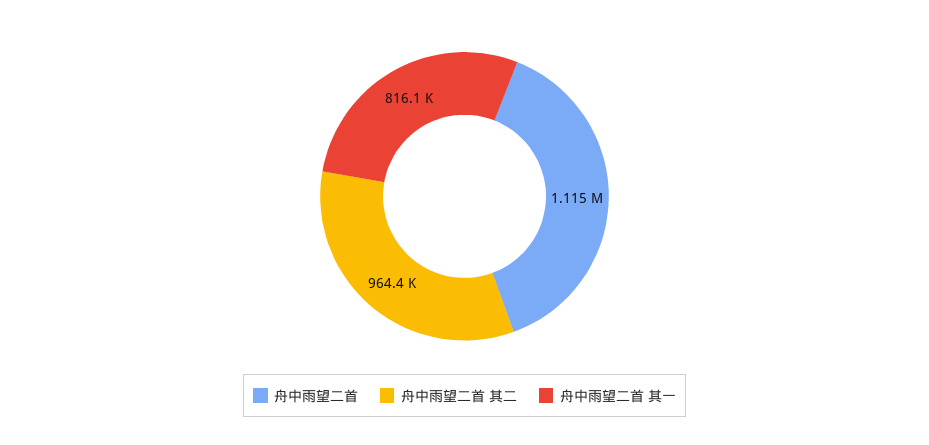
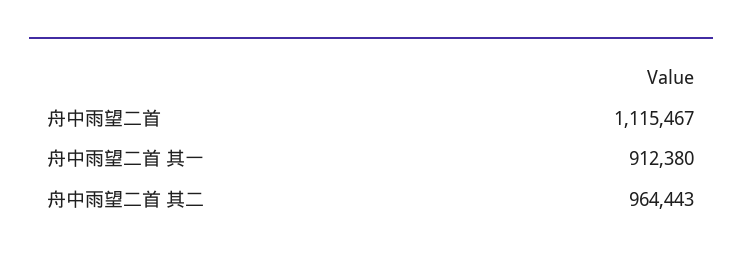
舟中雨望二首 其一: 816100 -> 912380

